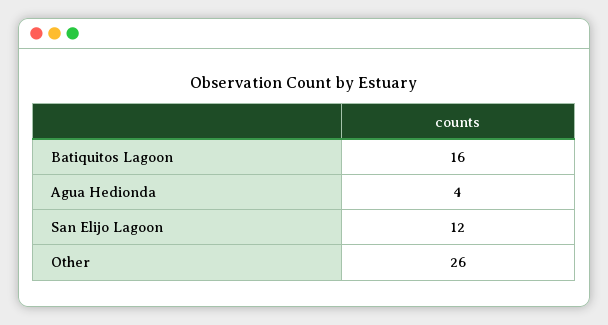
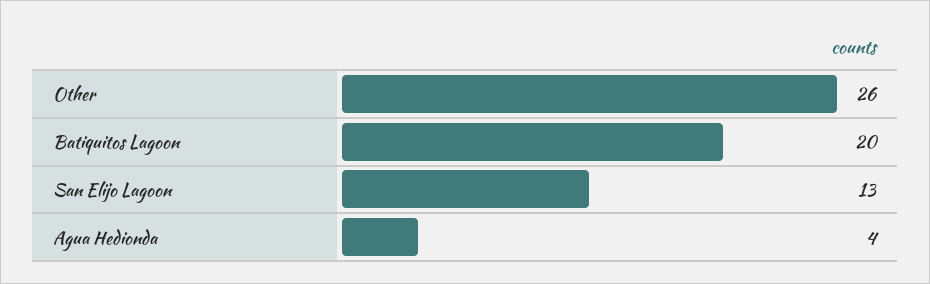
Batiquitos Lagoon: 16 -> 20
San Elijo Lagoon: 12 -> 13

